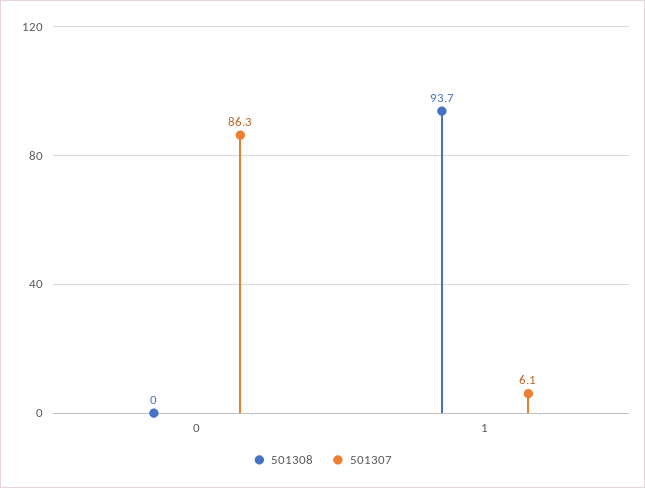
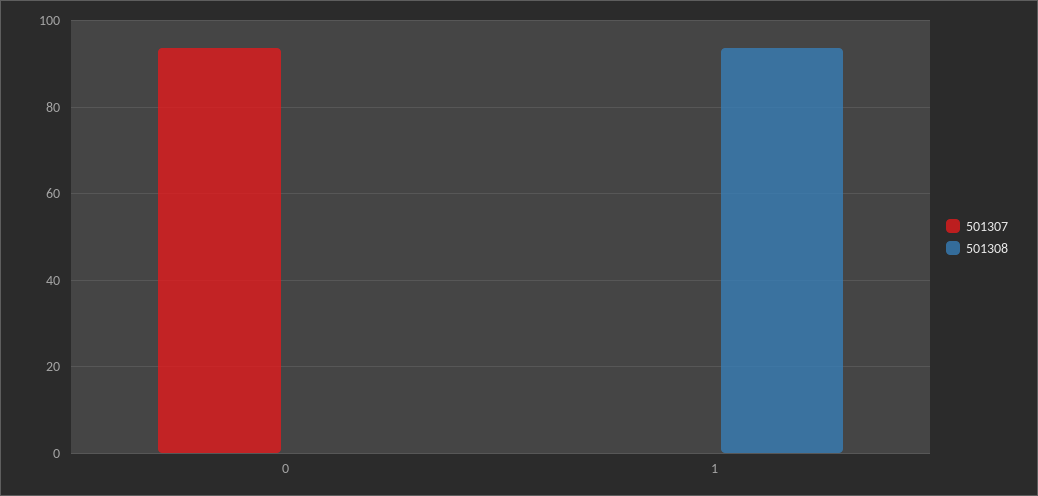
501307, 0: 86.3 -> 94
501307, 1: 6.1 -> 0

